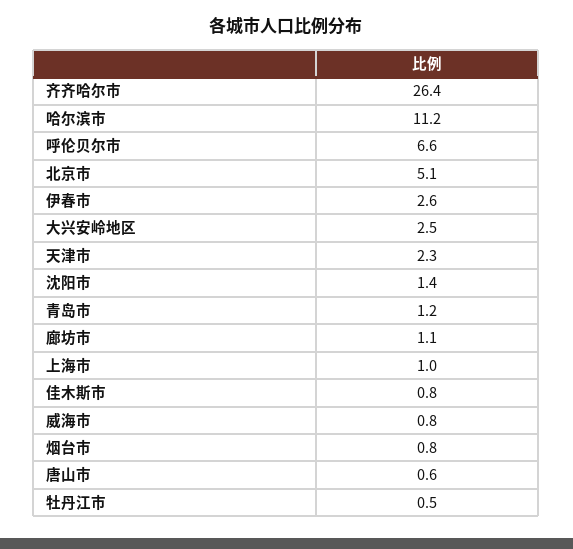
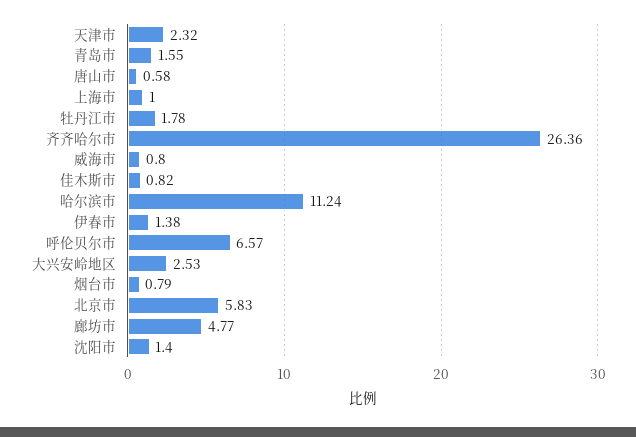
北京市: 5.1 -> 5.83
伊春市: 2.6 -> 1.38
青岛市: 1.2 -> 1.55
廊坊市: 1.1 -> 4.77
牡丹江市: 0.5 -> 1.78

